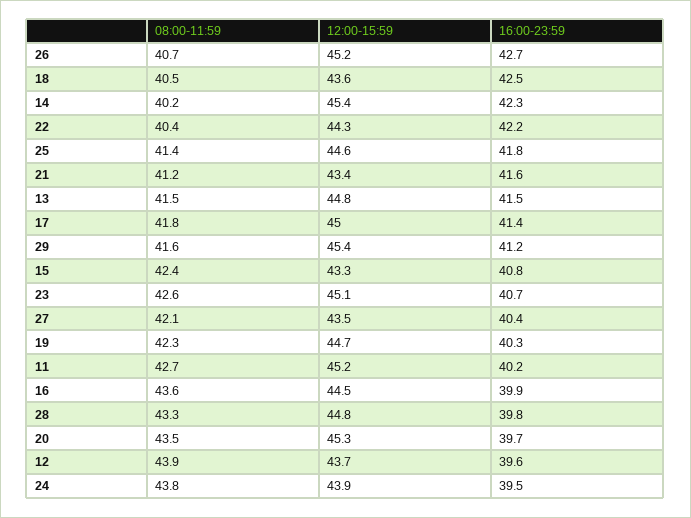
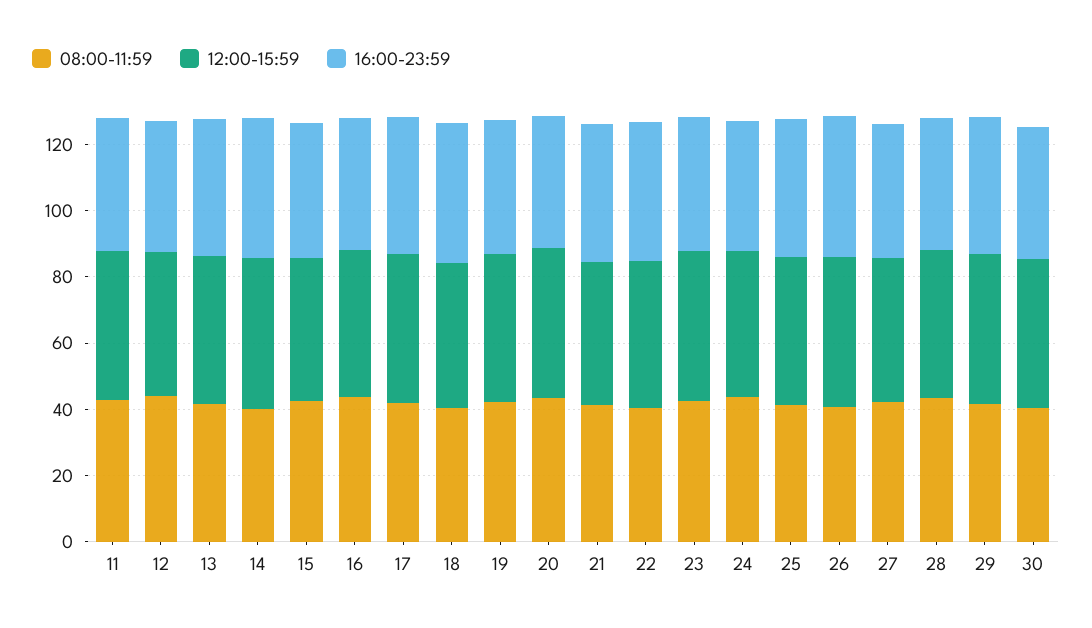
08:00-11:59, 30: none -> 40
12:00-15:59, 30: none -> 45
16:00-23:59, 30: none -> 40

